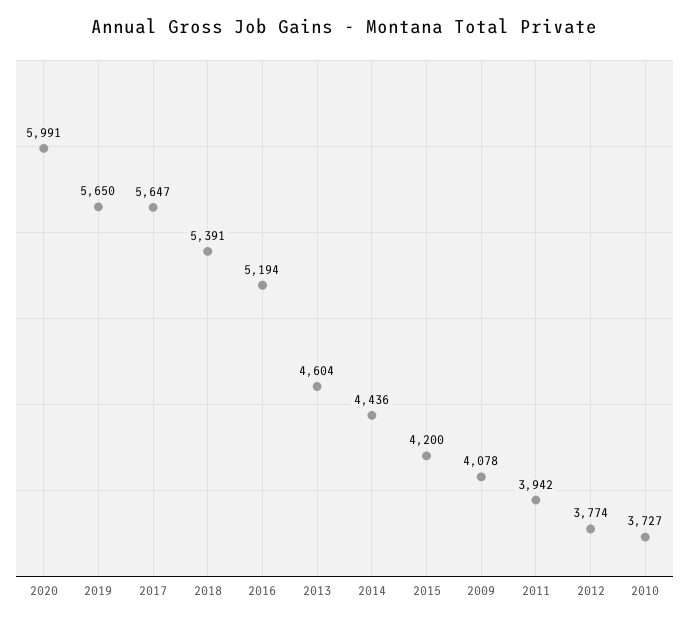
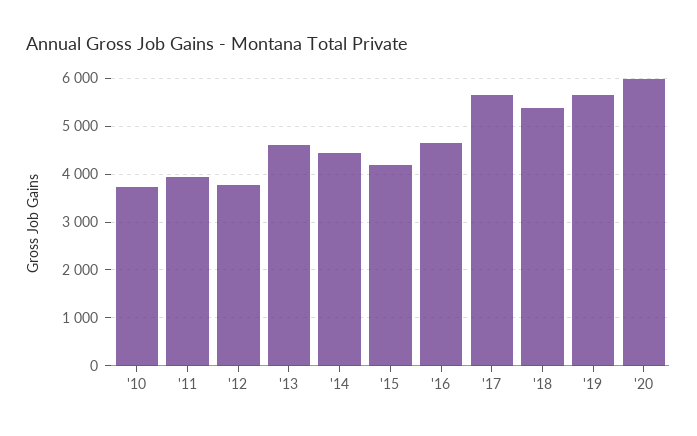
2016: 5194 -> 4600
2009: 4078 -> none

